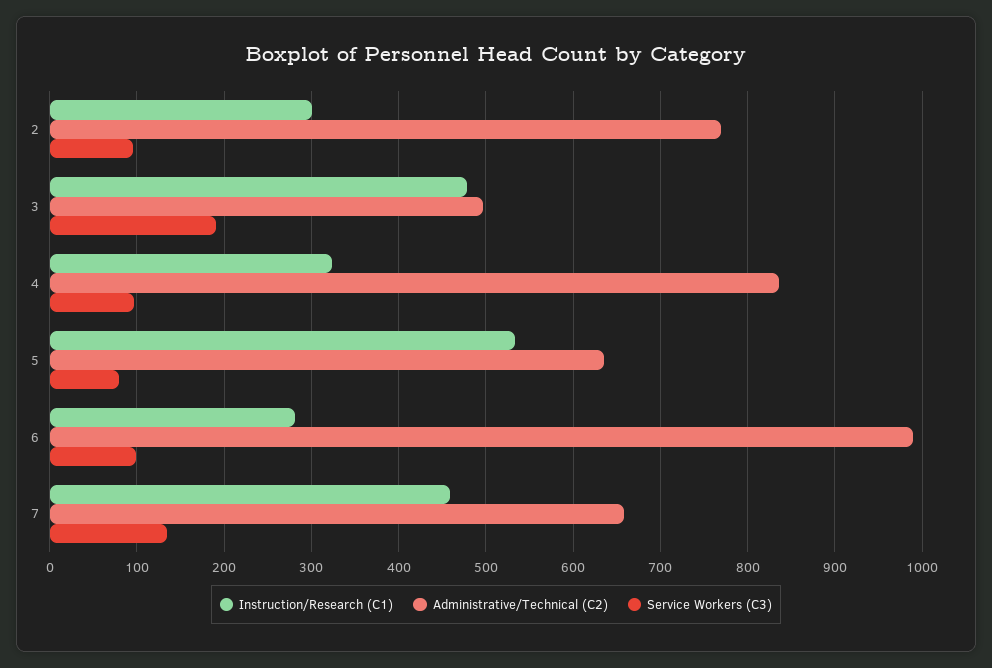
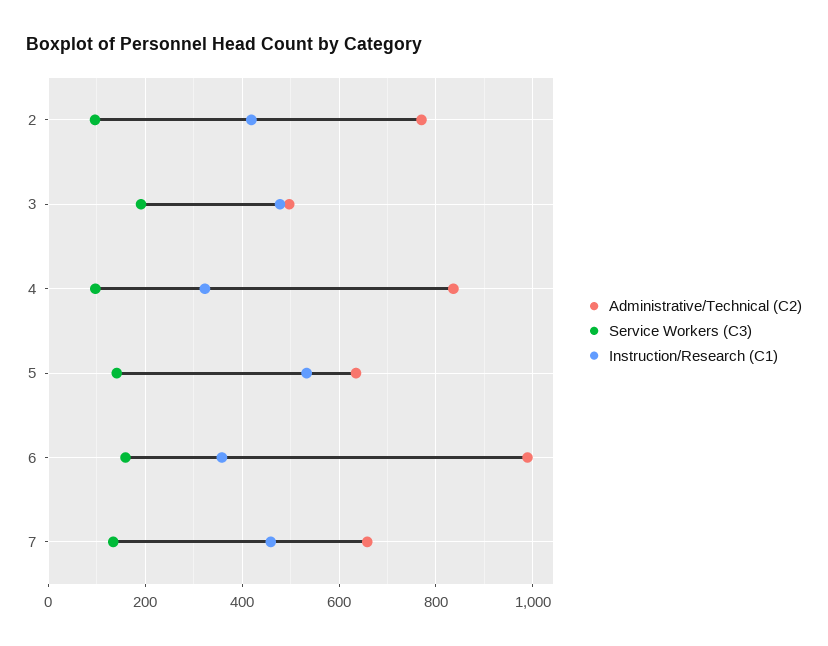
Instruction/Research (C1), 2: 300 -> 420
Service Workers (C3), 5: 80 -> 140
Instruction/Research (C1), 6: 280 -> 360
Service Workers (C3), 6: 100 -> 160

